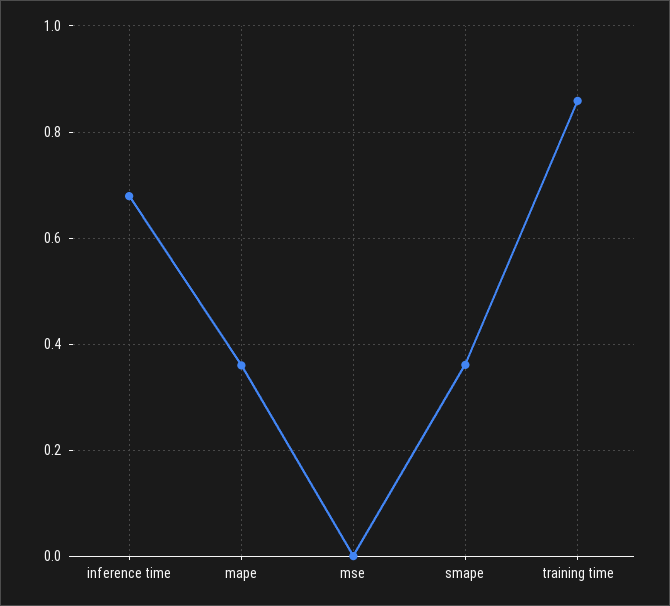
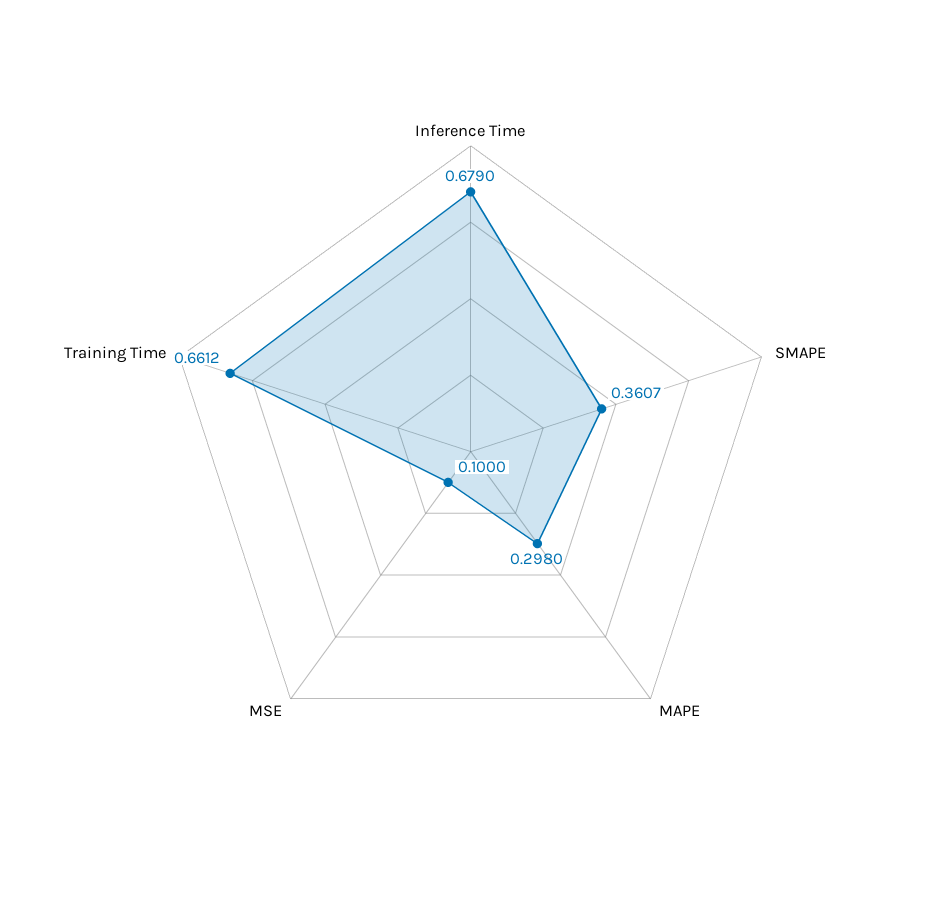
mape: 0.36 -> 0.298
mse: 0 -> 0.1
training time: 0.86 -> 0.6612

